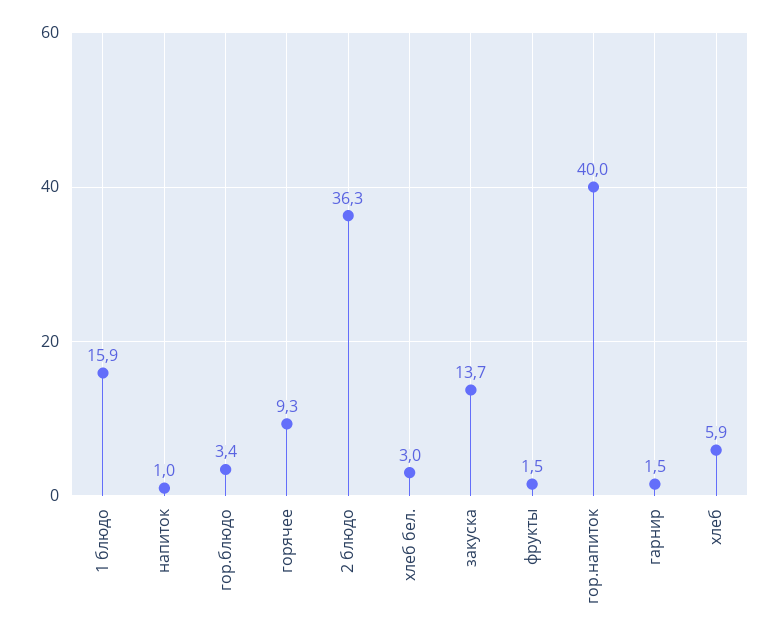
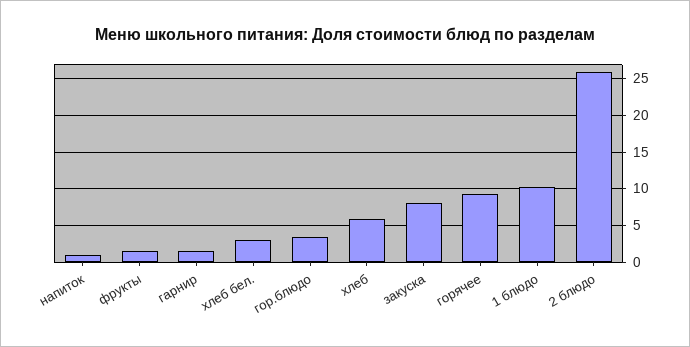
1 блюдо: 15.9 -> 10
2 блюдо: 36.3 -> 26
закуска: 13.7 -> 8
гор.напиток: 40 -> none

